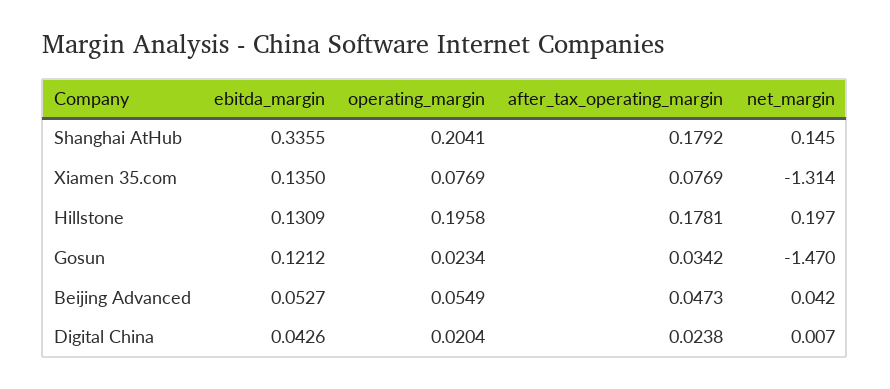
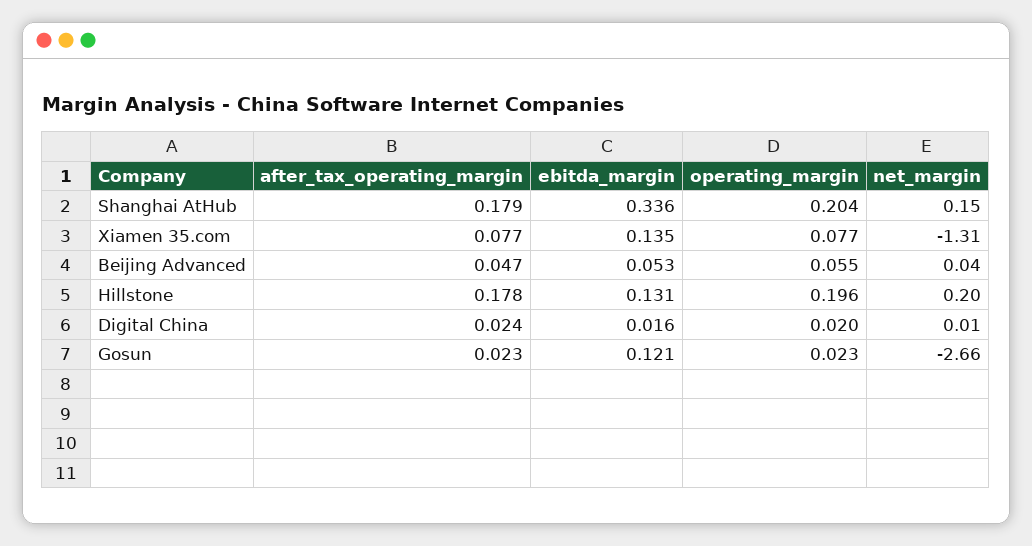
after_tax_operating_margin, Gosun: 0.0342 -> 0.023
net_margin, Gosun: -1.47 -> -2.66
ebitda_margin, Digital China: 0.0426 -> 0.016

